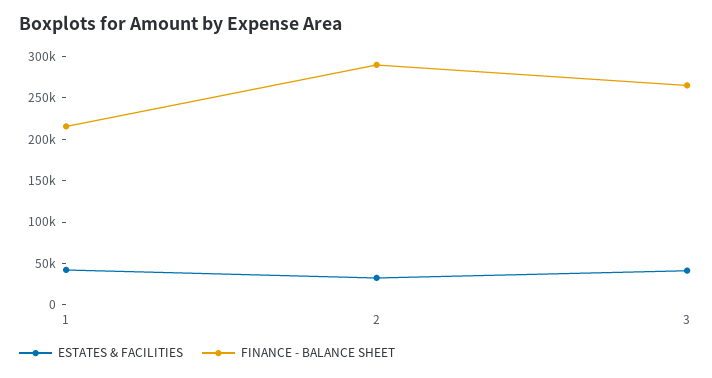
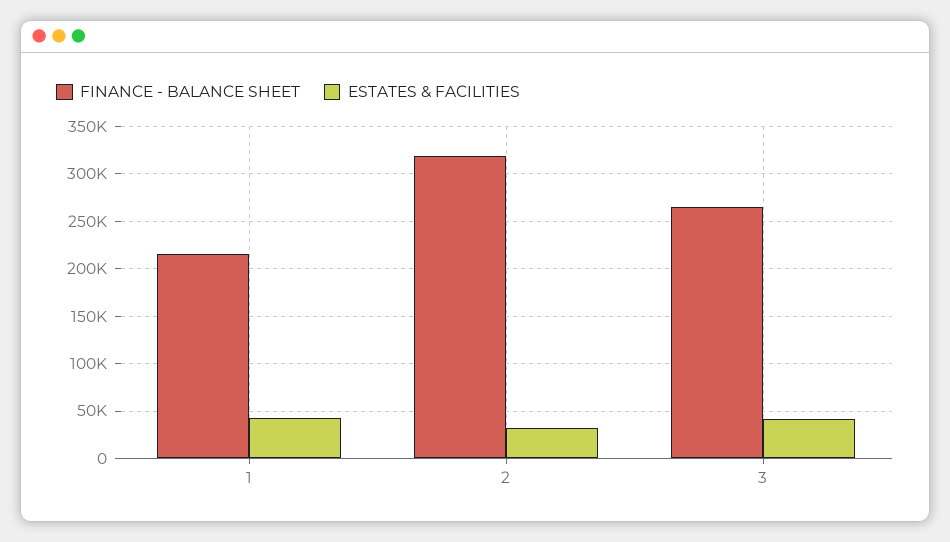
FINANCE - BALANCE SHEET, 2: 290000 -> 320000

